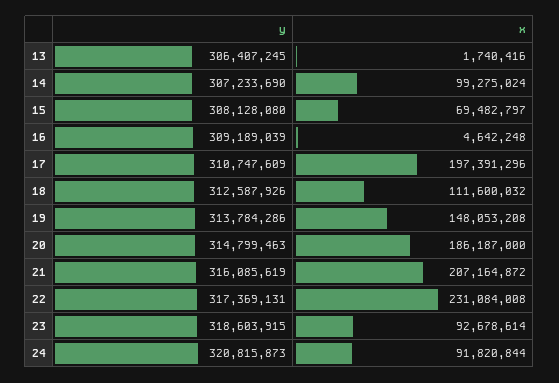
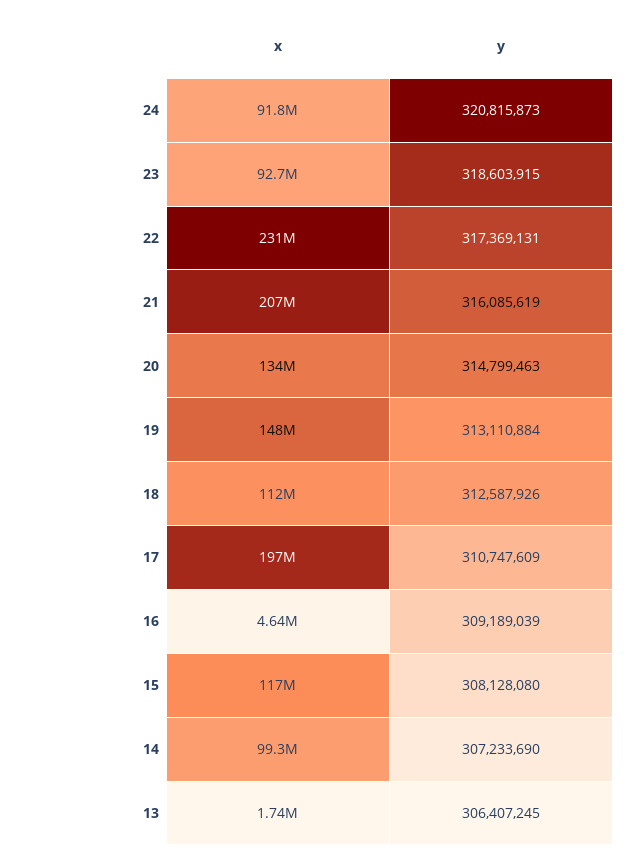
x, 15: 69482797 -> 117000000
y, 19: 313784286 -> 313110884
x, 20: 186187000 -> 134000000

